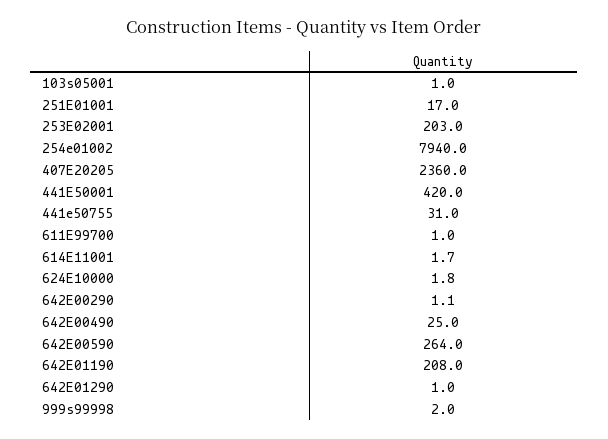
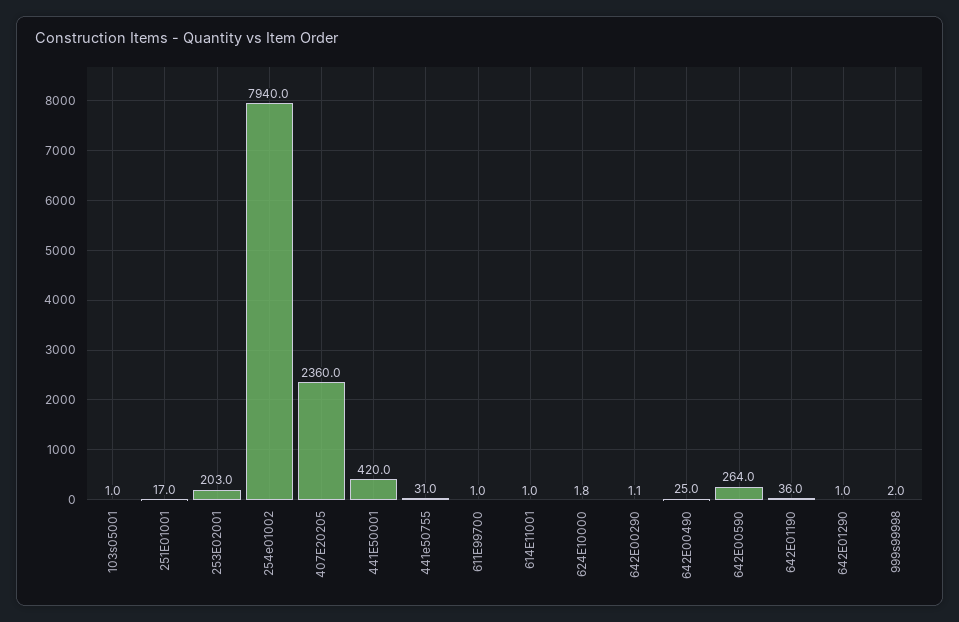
614E11001: 1.7 -> 1
642E01190: 208 -> 36

